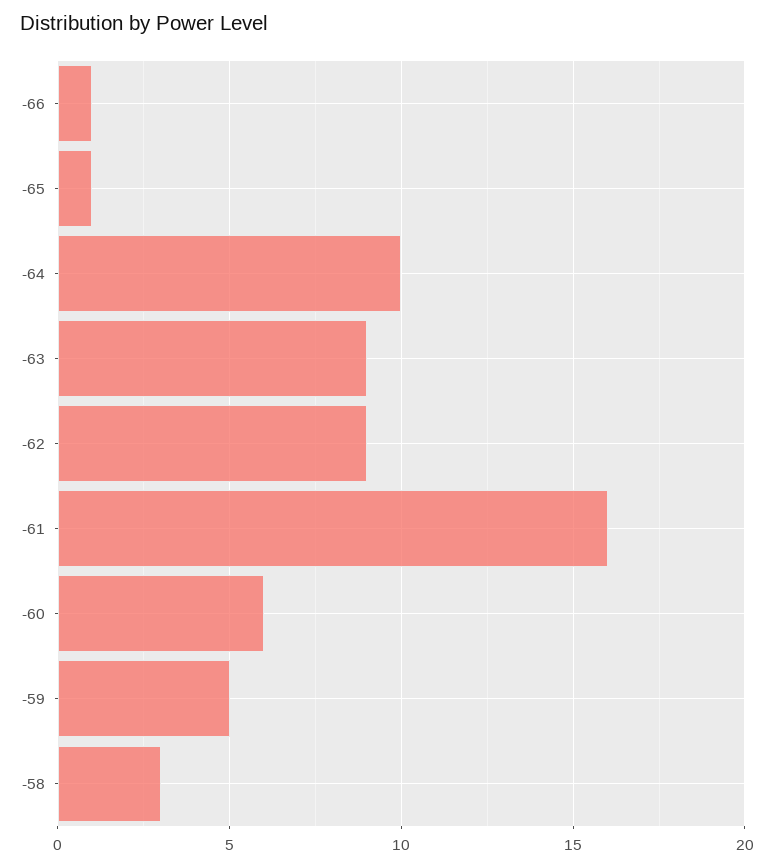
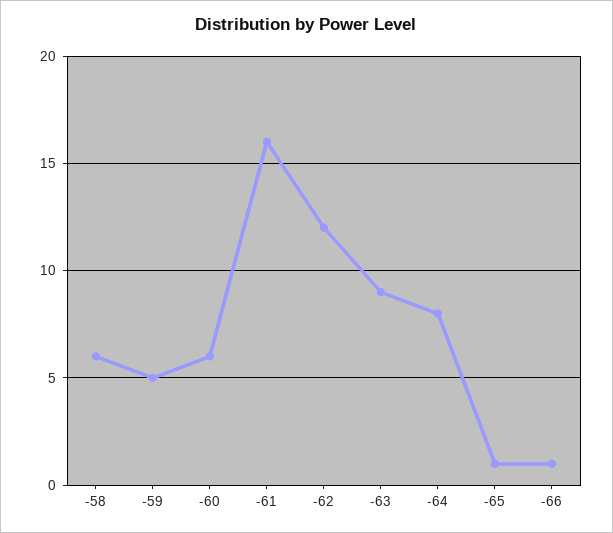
-64: 10 -> 8
-62: 9 -> 12
-58: 3 -> 6

